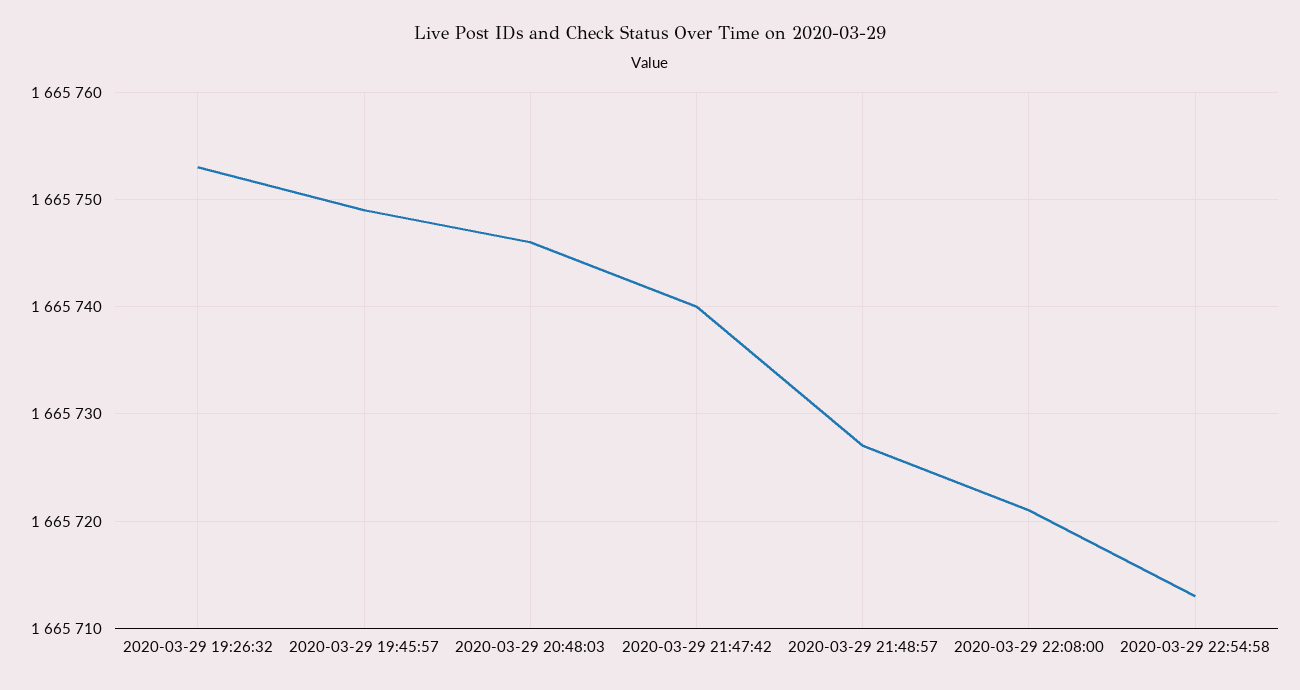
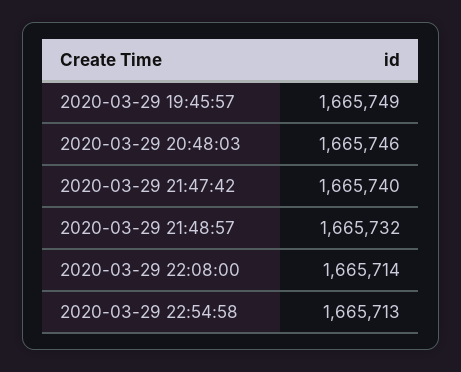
2020-03-29 19:26:32: 1665753 -> none
2020-03-29 21:48:57: 1665727 -> 1665732
2020-03-29 22:08:00: 1665721 -> 1665714

